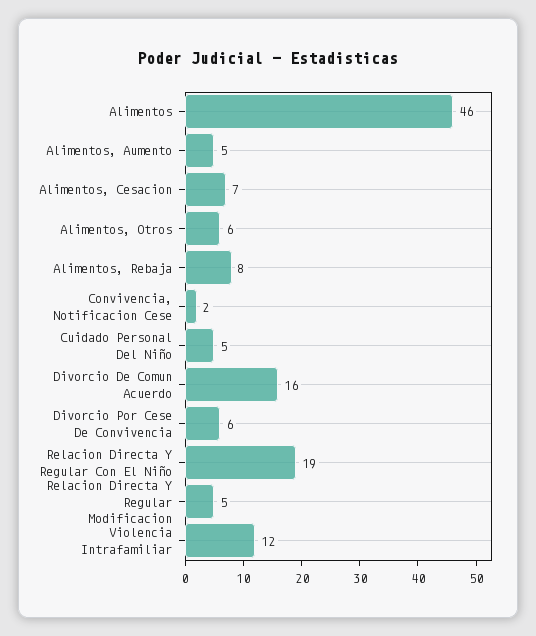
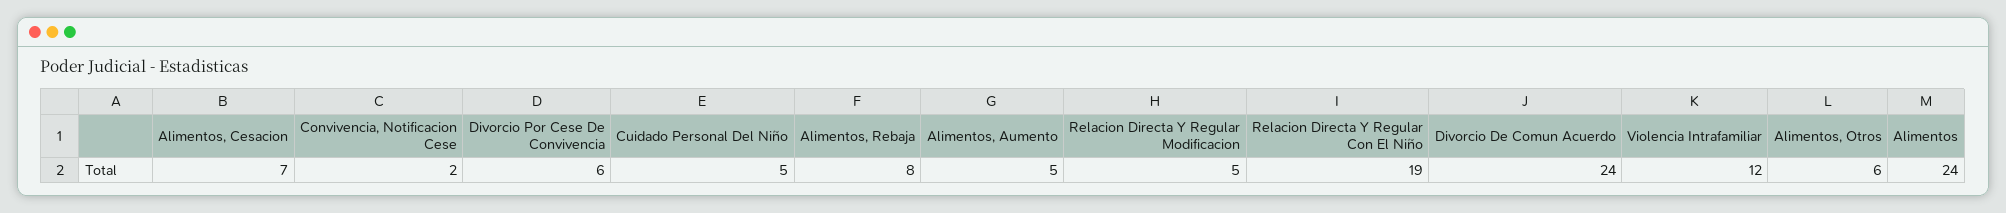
Alimentos: 46 -> 24
Divorcio De Comun Acuerdo: 16 -> 24

